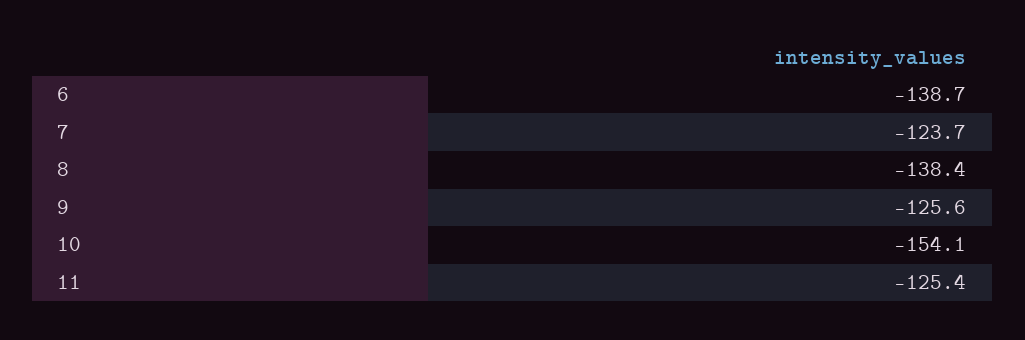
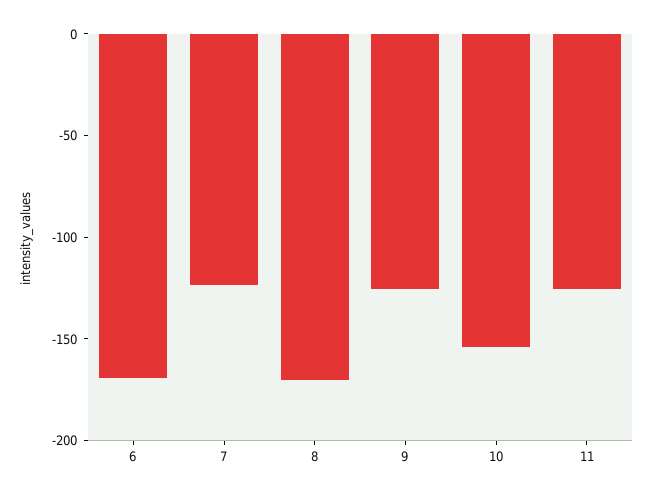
6: -138.7 -> -170
8: -138.4 -> -170

